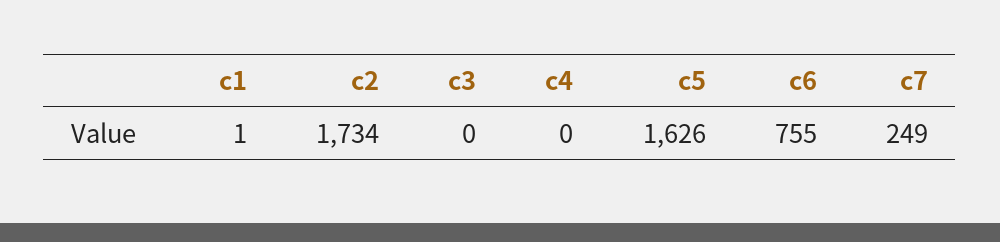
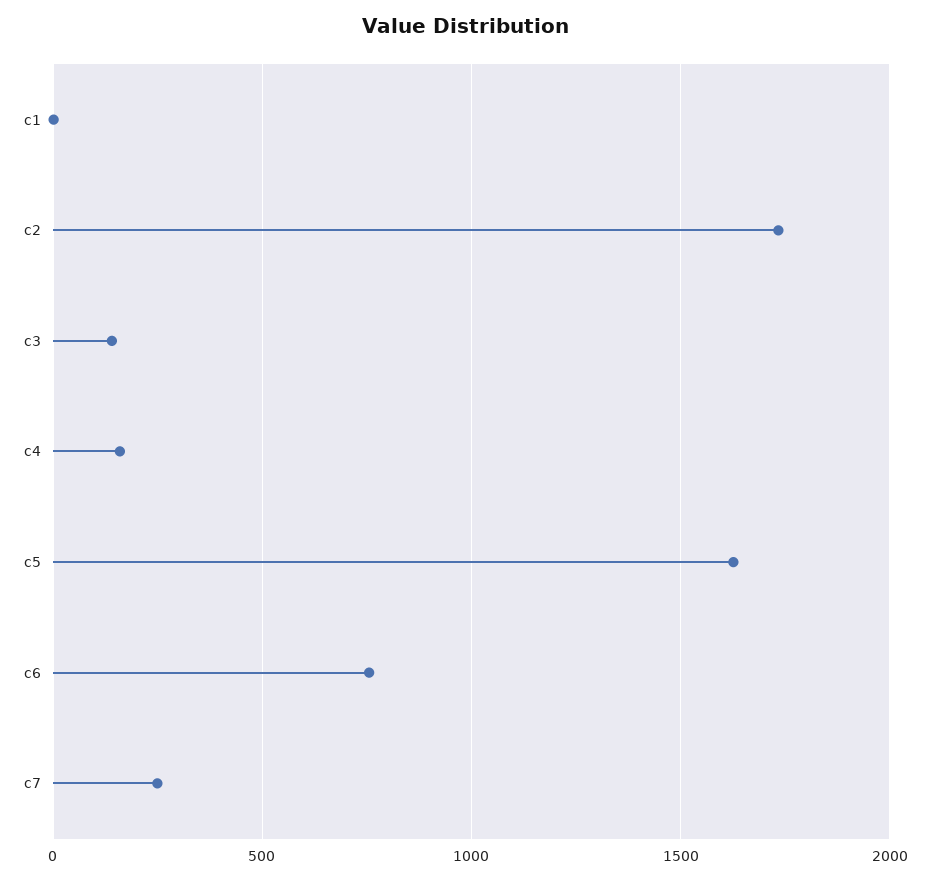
c3: 0 -> 150
c4: 0 -> 150

